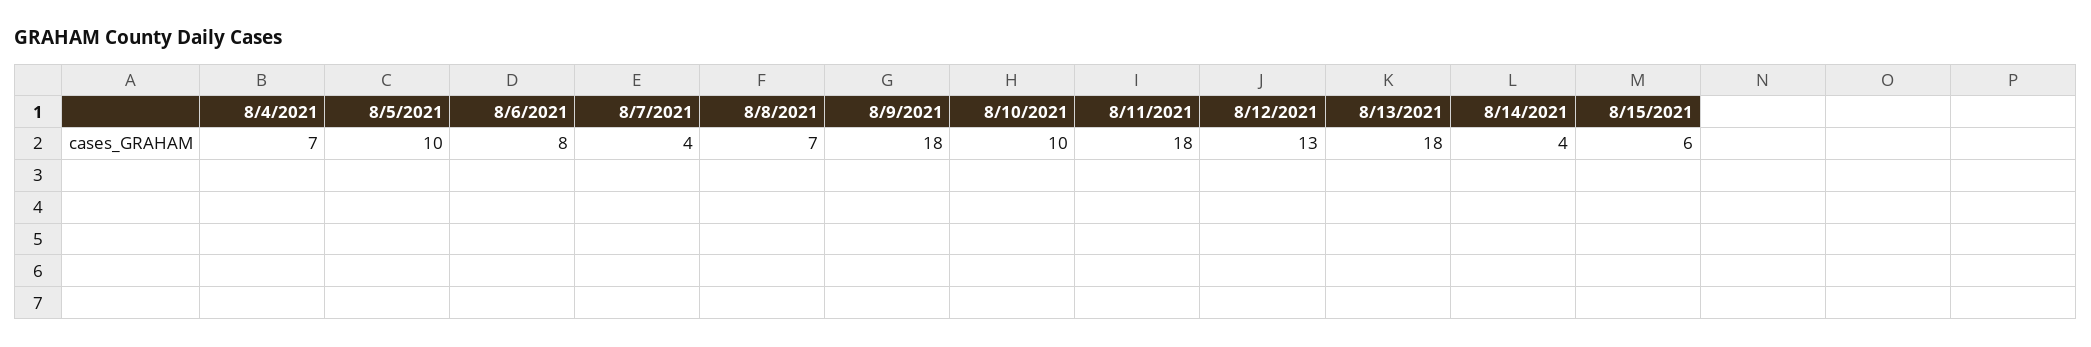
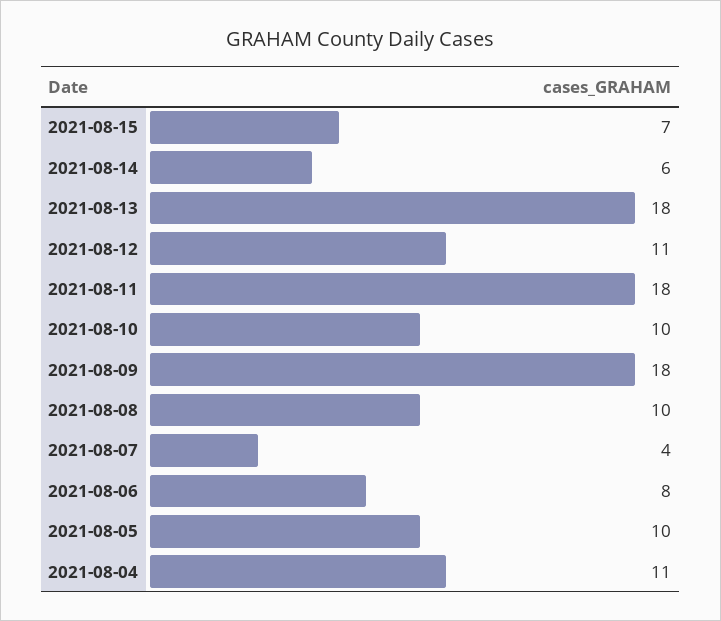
8/4/2021: 7 -> 11
8/8/2021: 7 -> 10
8/12/2021: 13 -> 11
8/14/2021: 4 -> 6
8/15/2021: 6 -> 7

